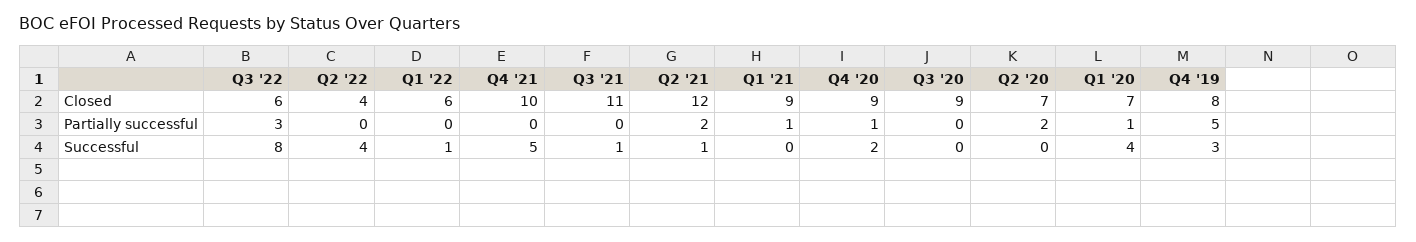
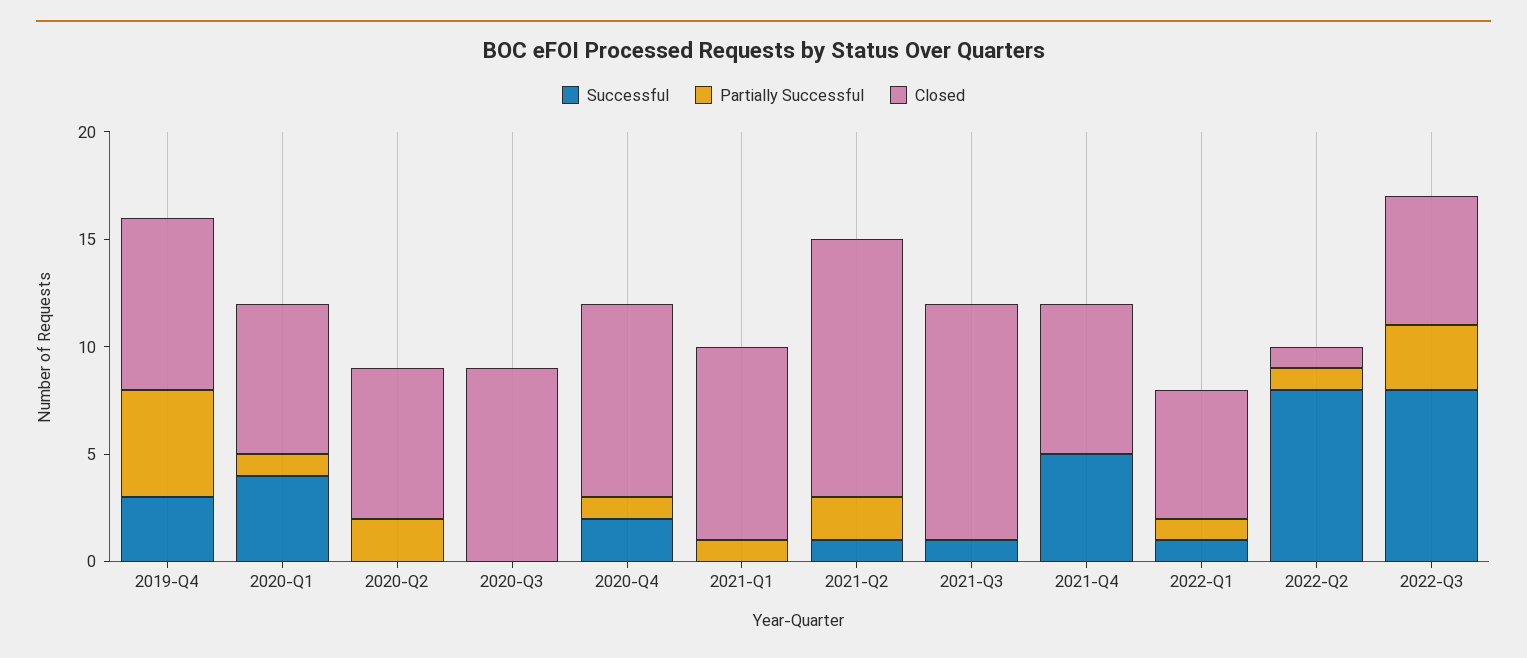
Closed, Q2 '22: 4 -> 1
Closed, Q4 '21: 10 -> 7
Partially successful, Q2 '22: 0 -> 1
Partially successful, Q1 '22: 0 -> 1
Successful, Q2 '22: 4 -> 8

